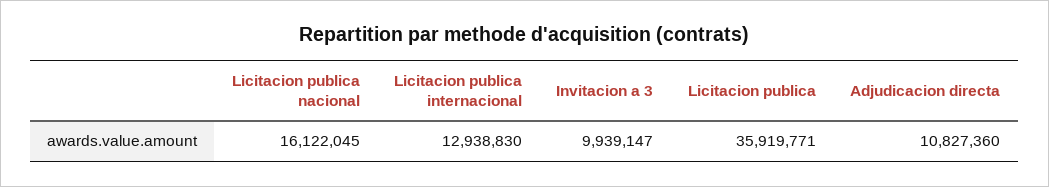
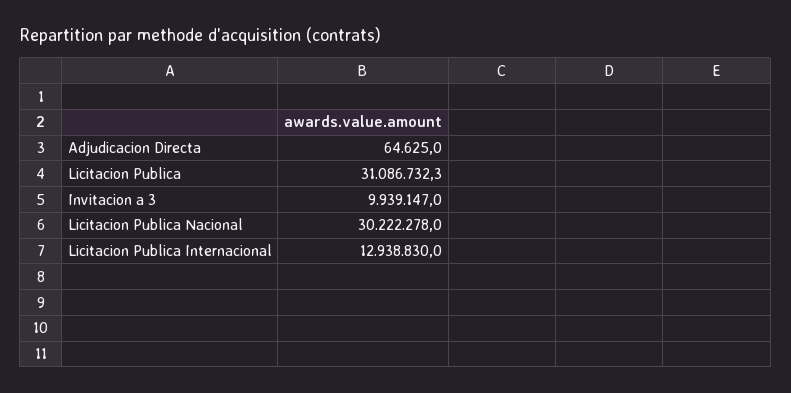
Licitacion publica nacional: 16122045 -> 30222278
Licitacion publica: 35919771 -> 31086732.3
Adjudicacion directa: 10827360 -> 64625

